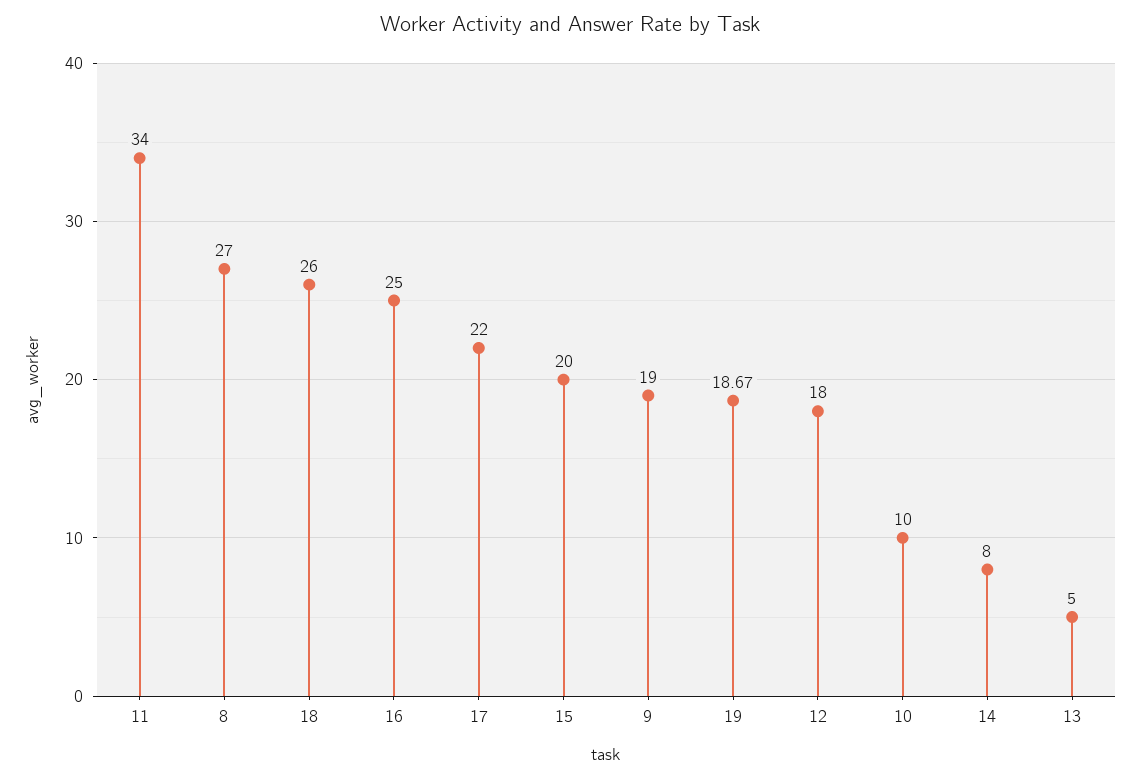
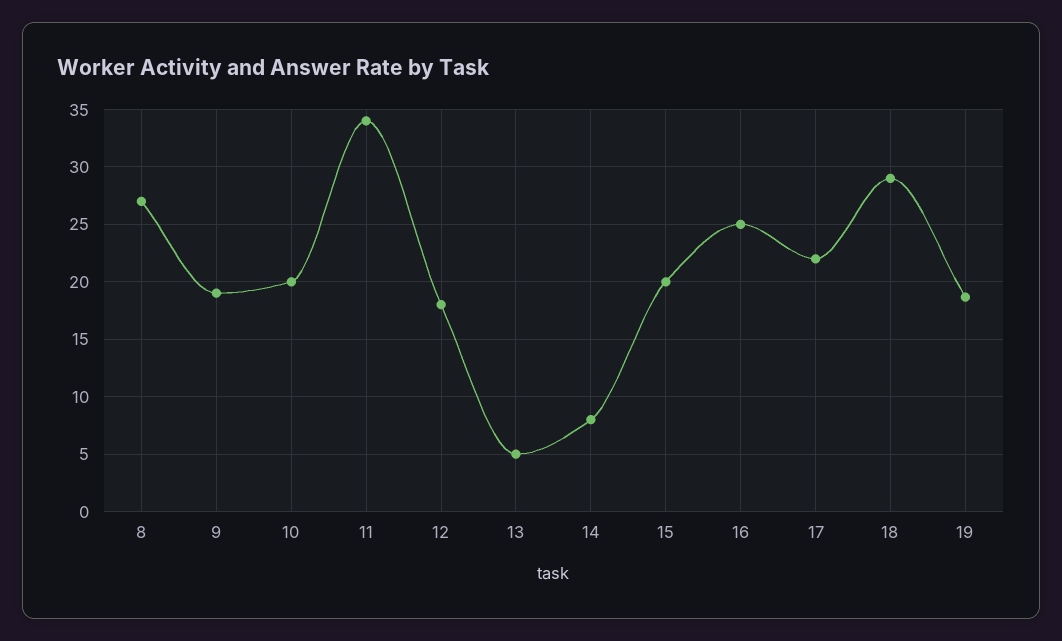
18: 26 -> 29
10: 10 -> 20

